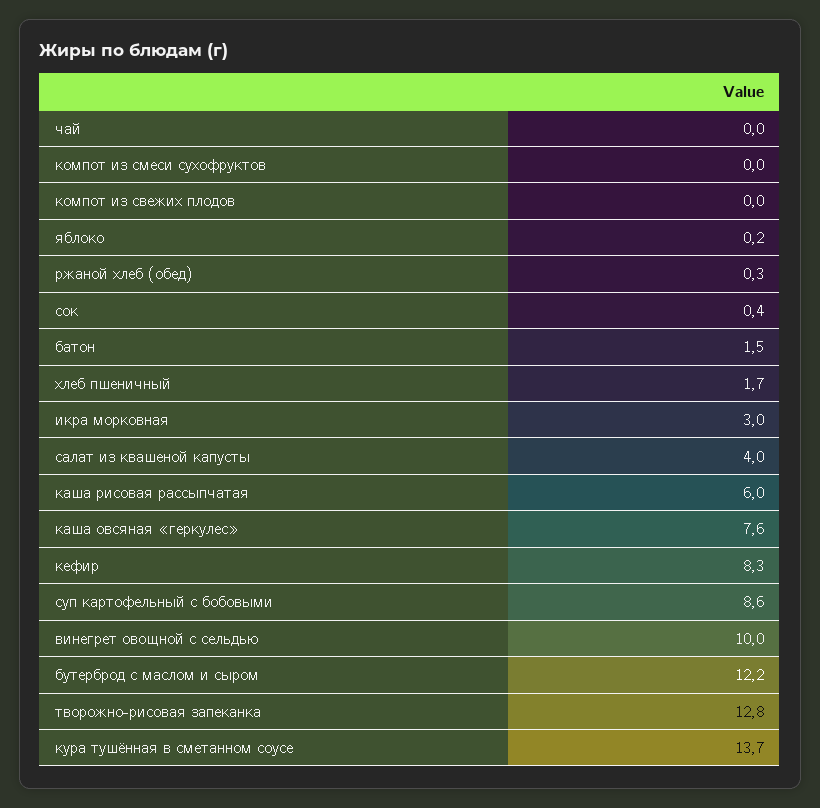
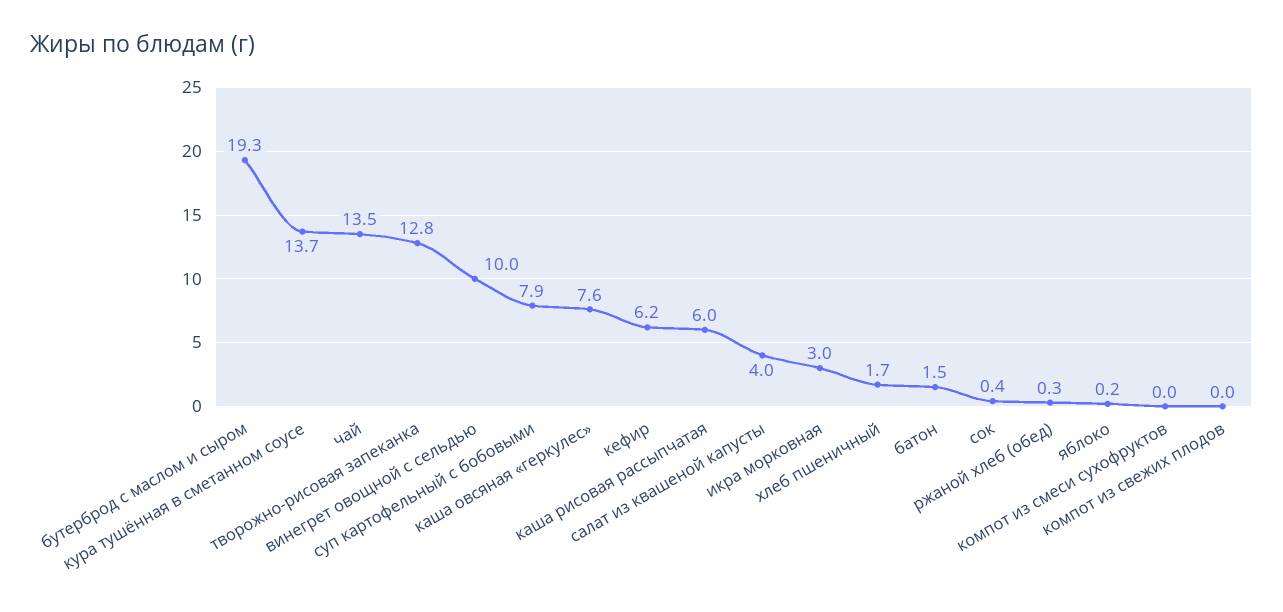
чай: 0 -> 13.5
кефир: 8.3 -> 6.2
суп картофельный с бобовыми: 8.6 -> 7.9
бутерброд с маслом и сыром: 12.2 -> 19.3

